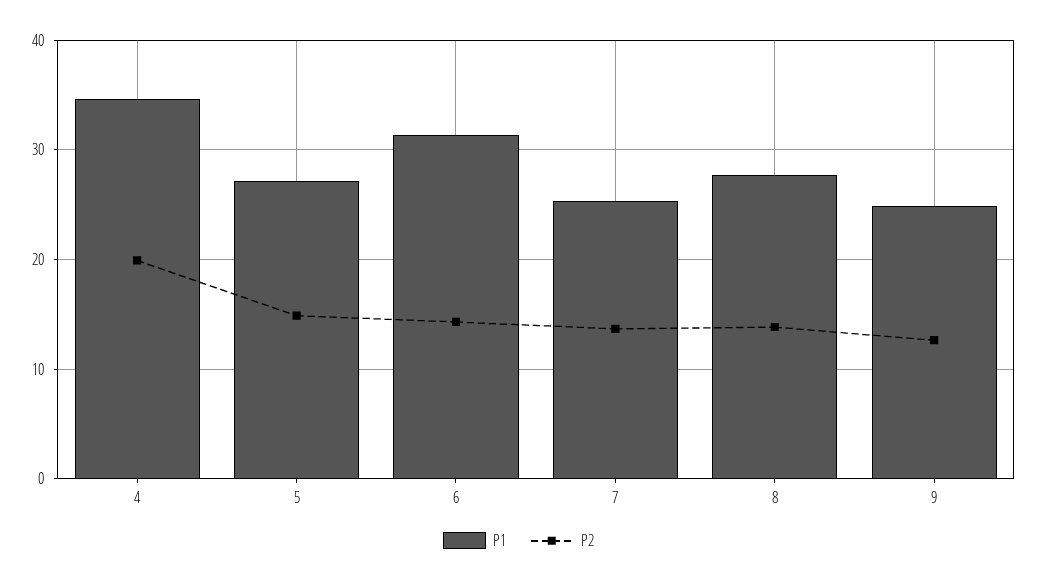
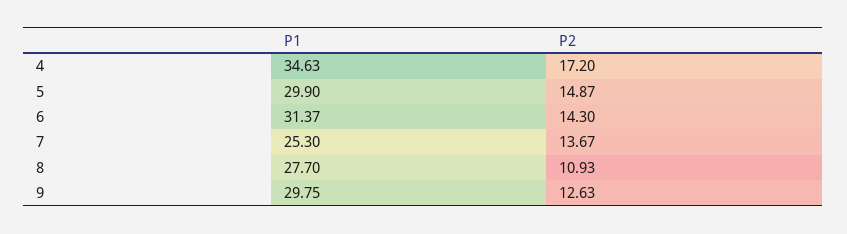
P2, 4: 20 -> 17.2
P1, 5: 27 -> 29.9
P2, 8: 14 -> 10.93
P1, 9: 25 -> 29.75

